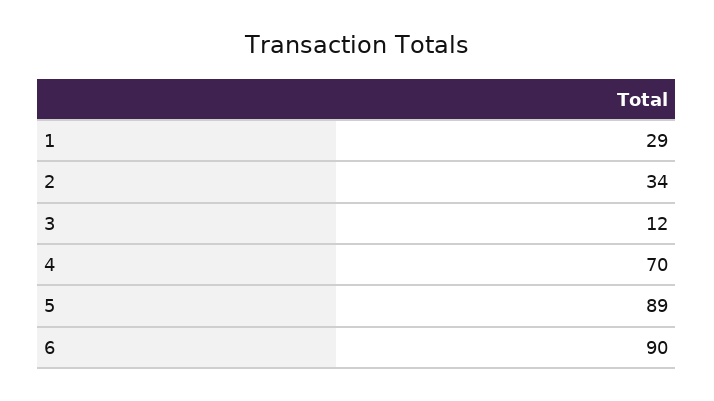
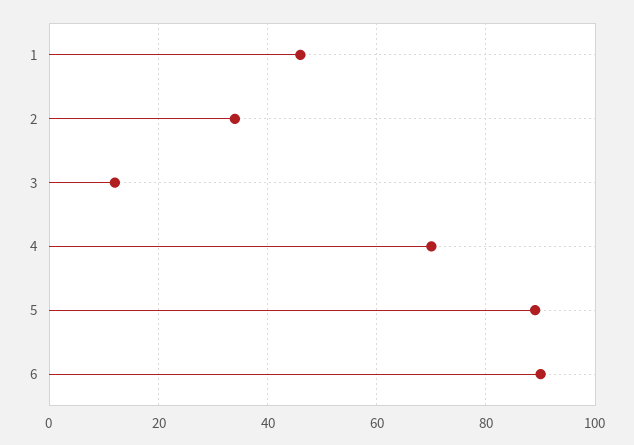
1: 29 -> 45

